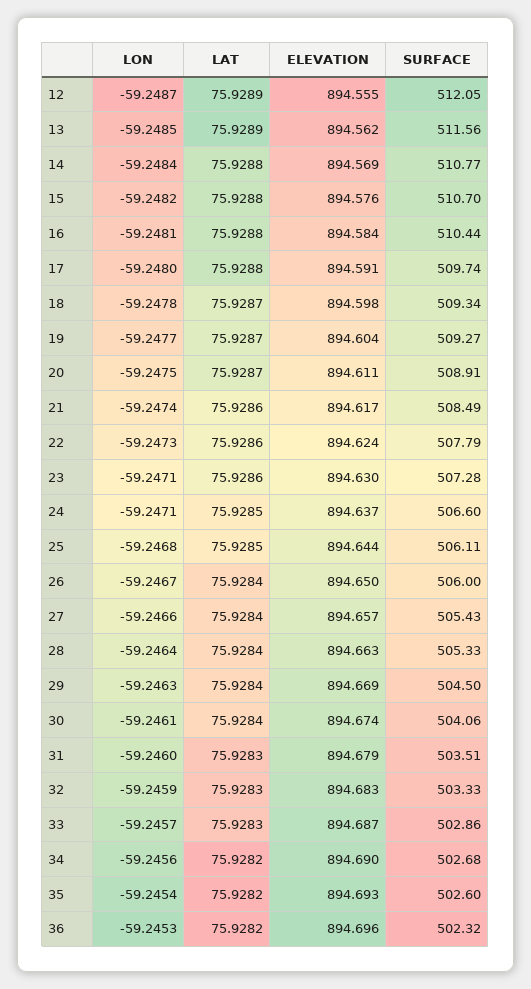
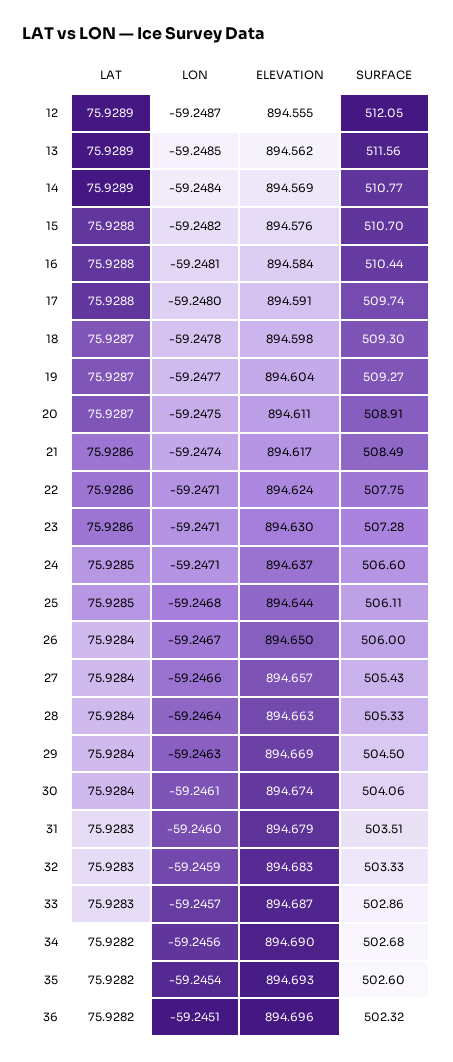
LAT, 14: 75.9288 -> 75.9289
SURFACE, 18: 509.34 -> 509.3
LON, 22: -59.2473 -> -59.2471
SURFACE, 22: 507.79 -> 507.75
LON, 36: -59.2453 -> -59.2451

